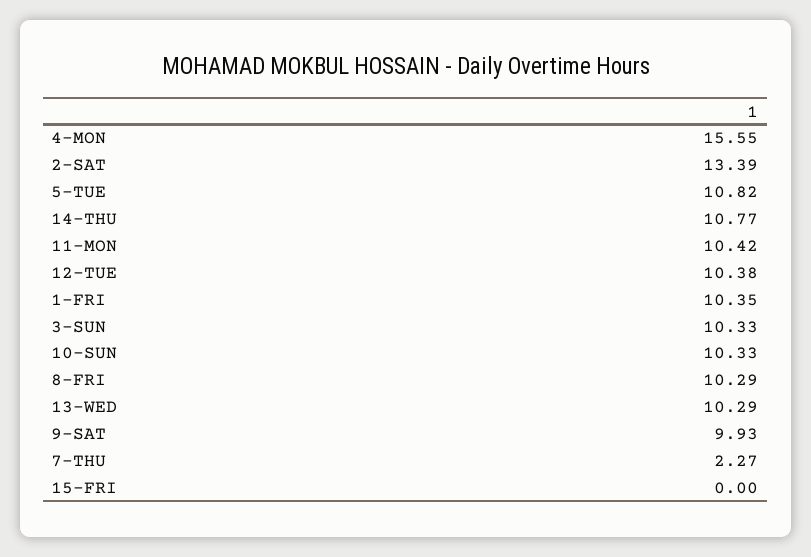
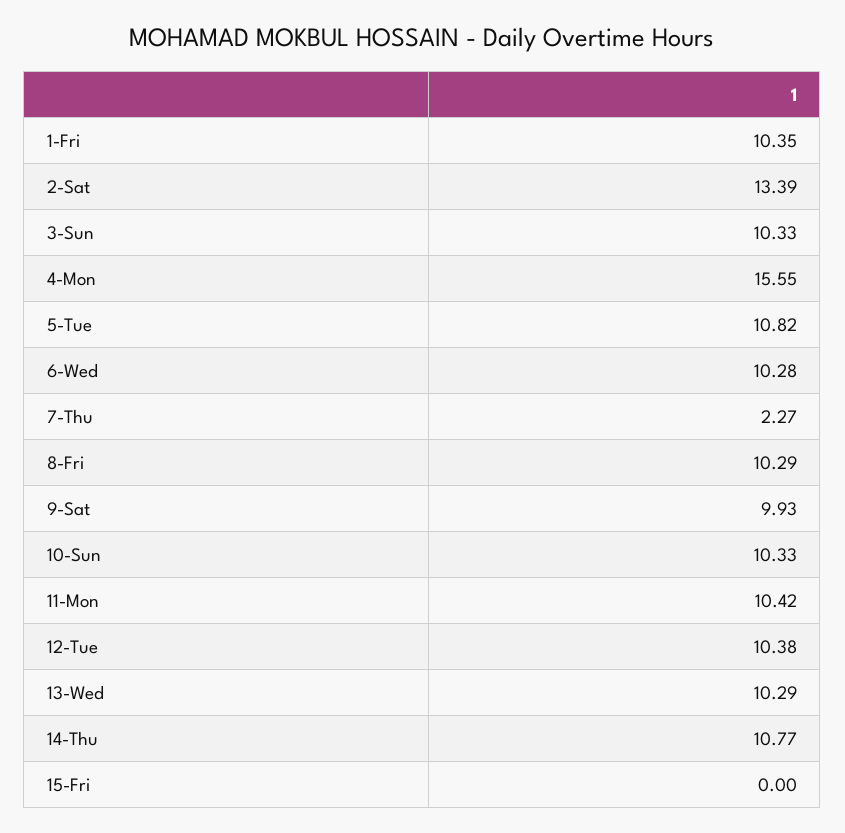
6-Wed: none -> 10.28

